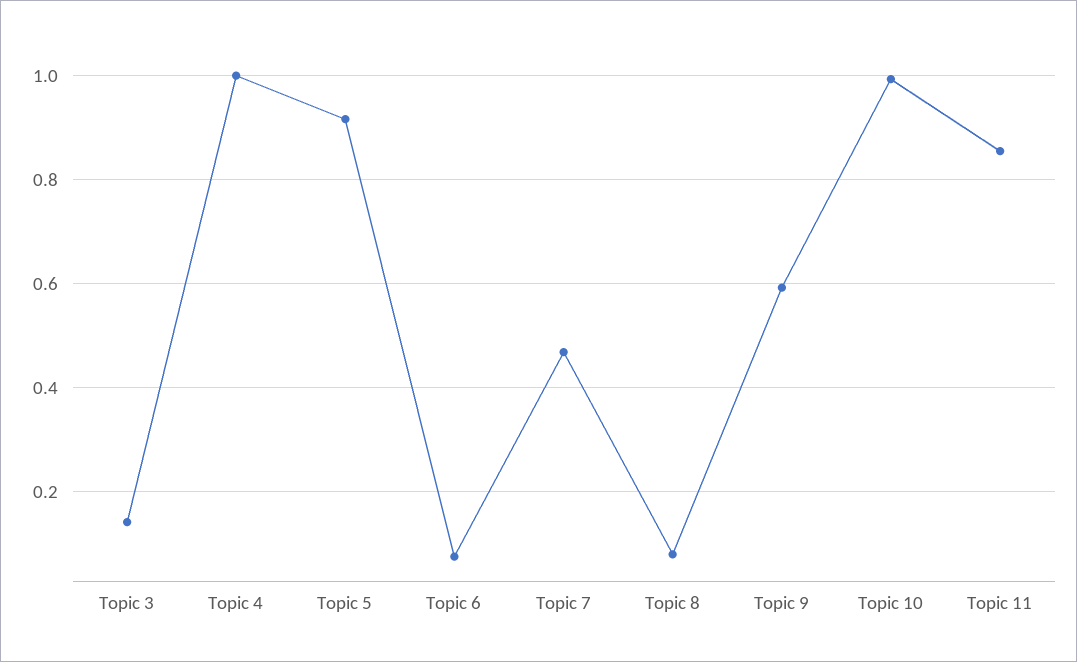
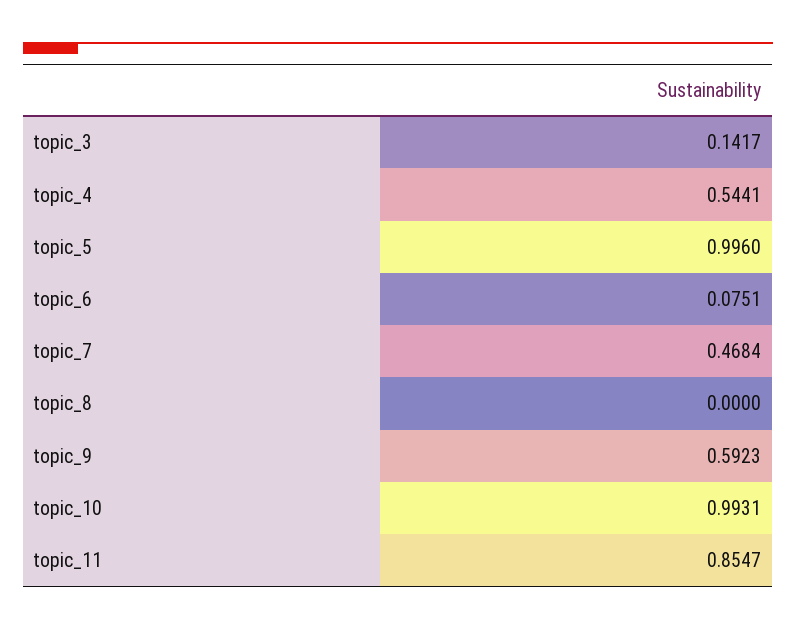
Topic 4: 1 -> 0.5441
Topic 5: 0.92 -> 0.996
Topic 8: 0.08 -> 0

